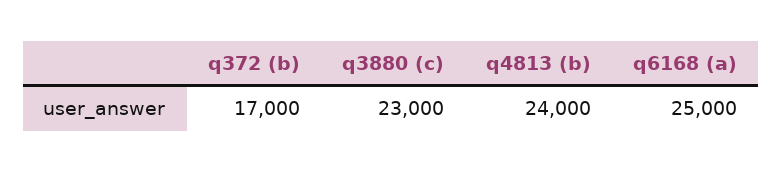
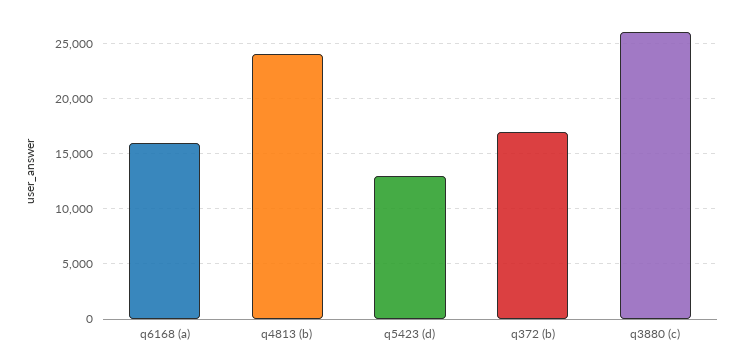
q3880 (c): 23000 -> 26000
q6168 (a): 25000 -> 16000
q5423 (d): none -> 13000

